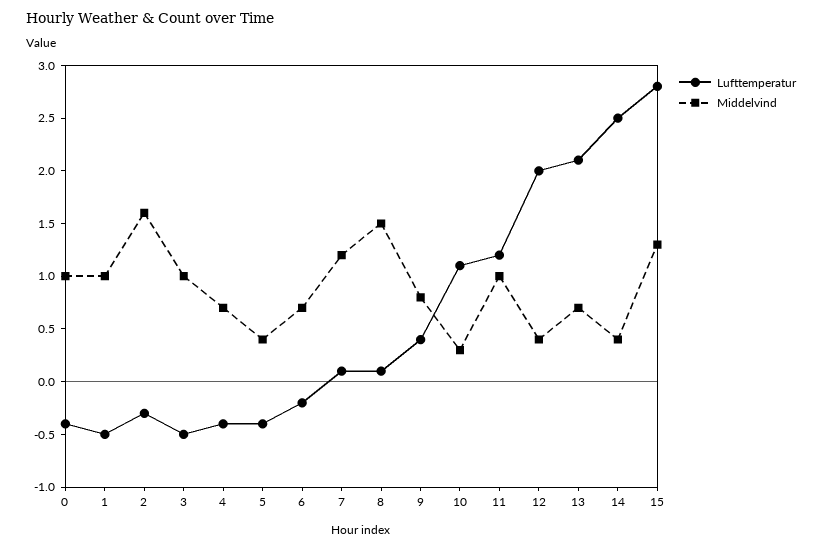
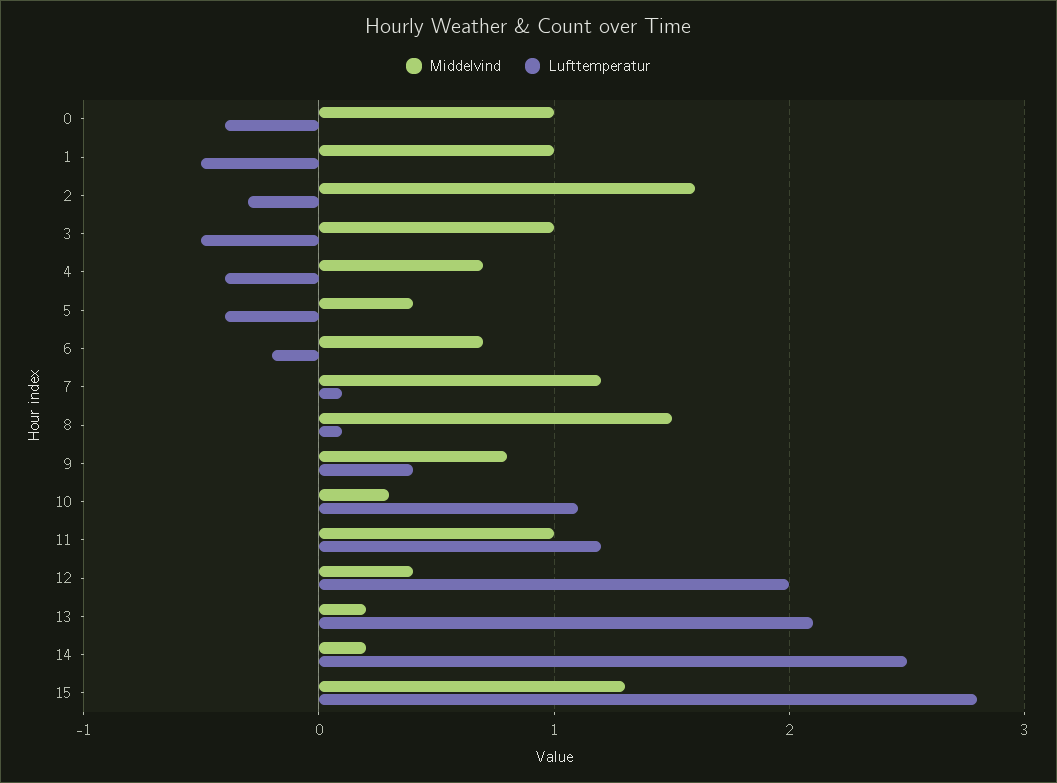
Middelvind, 13: 0.7 -> 0.2
Middelvind, 14: 0.4 -> 0.2

